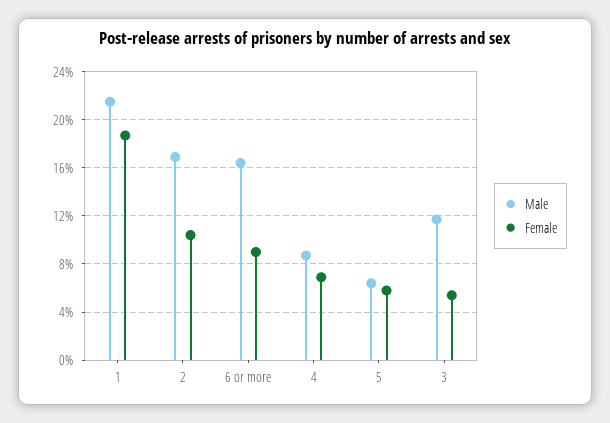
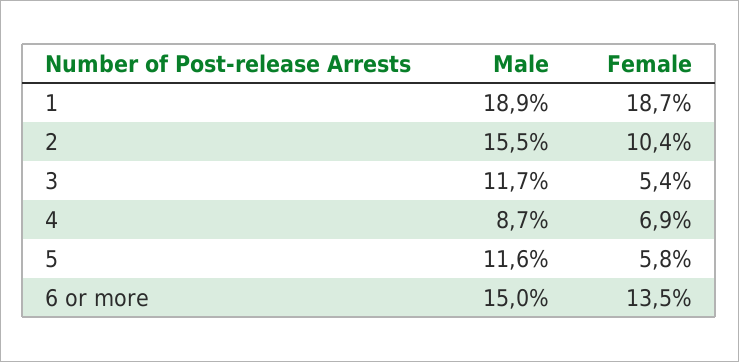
Male, 1: 21.5 -> 18.9
Male, 2: 17 -> 15.5
Male, 6 or more: 16.5 -> 15
Female, 6 or more: 9 -> 13.5
Male, 5: 6.5 -> 11.6

